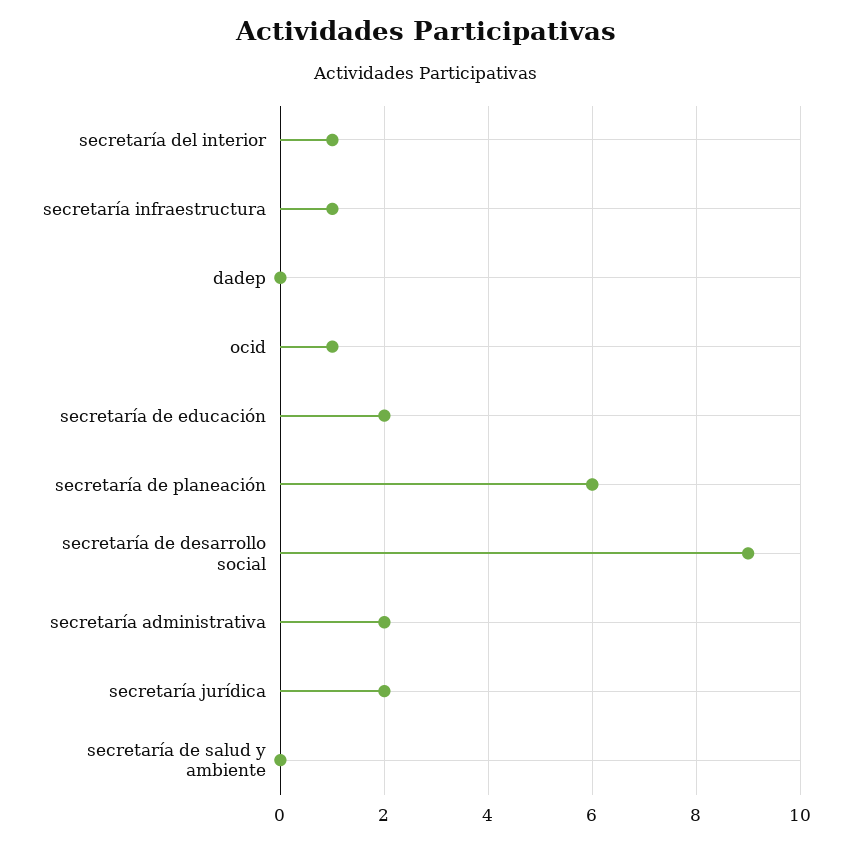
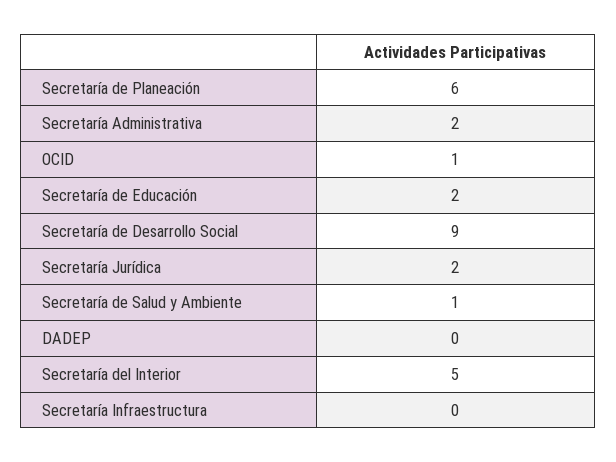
secretaría del interior: 1 -> 5
secretaría infraestructura: 1 -> 0
secretaría de salud y ambiente: 0 -> 1

